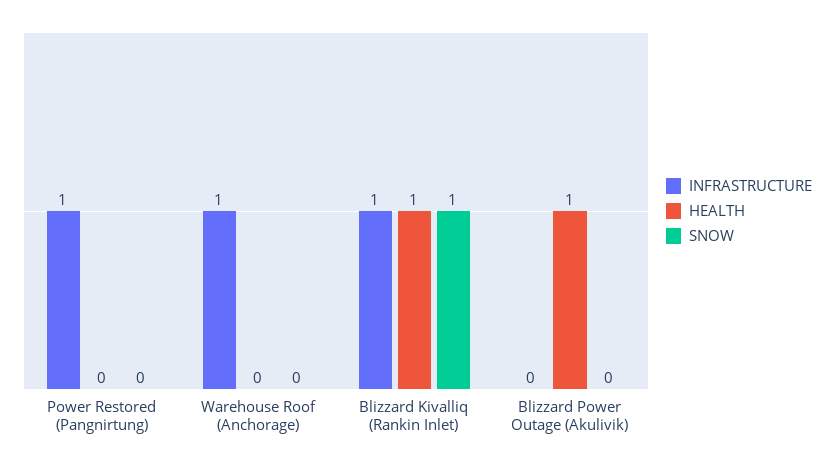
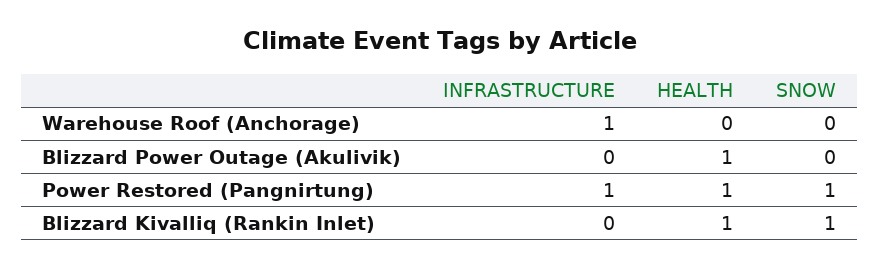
HEALTH, Power Restored (Pangnirtung): 0 -> 1
SNOW, Power Restored (Pangnirtung): 0 -> 1
INFRASTRUCTURE, Blizzard Kivalliq (Rankin Inlet): 1 -> 0

